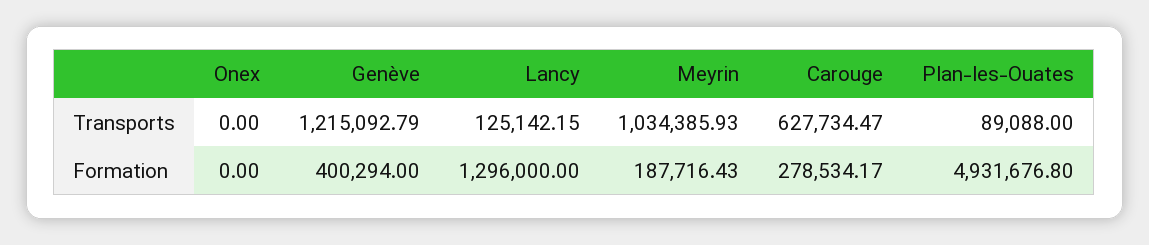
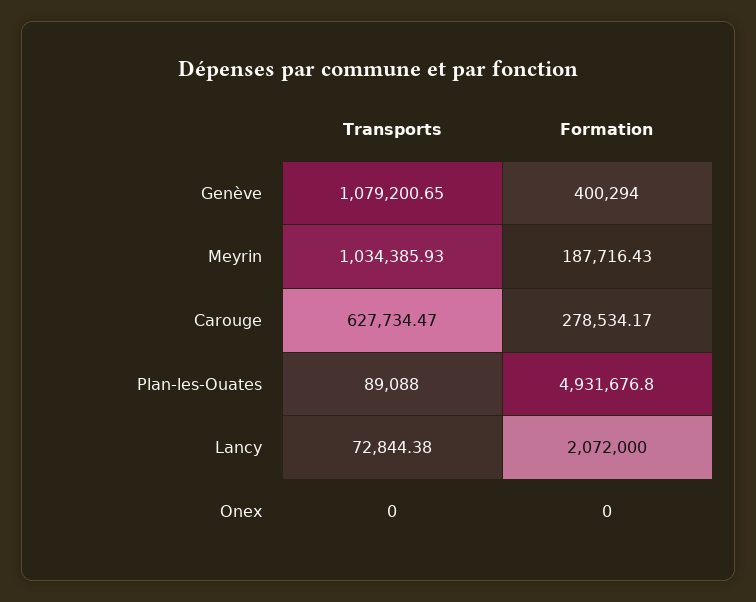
Genève, Transports: 1215092.79 -> 1079200.65
Lancy, Transports: 125142.15 -> 72844.38
Lancy, Formation: 1296000 -> 2072000

